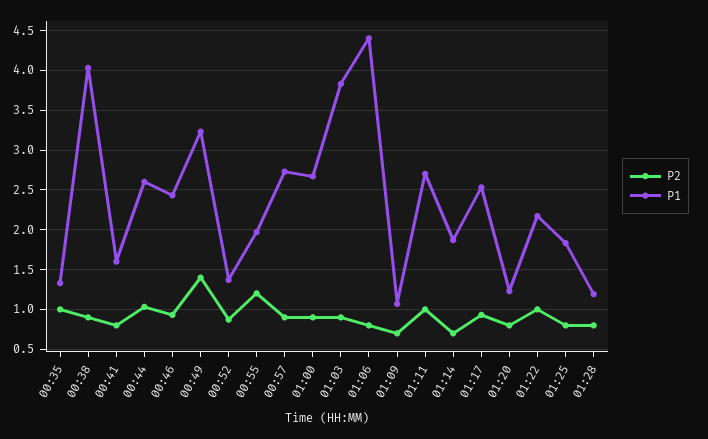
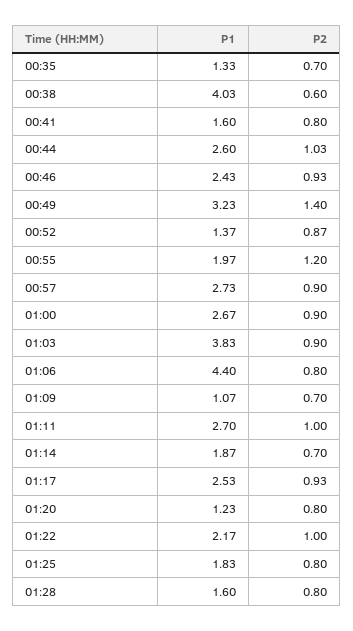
P2, 00:35: 1 -> 0.7
P2, 00:38: 0.9 -> 0.6
P1, 01:28: 1.2 -> 1.6

